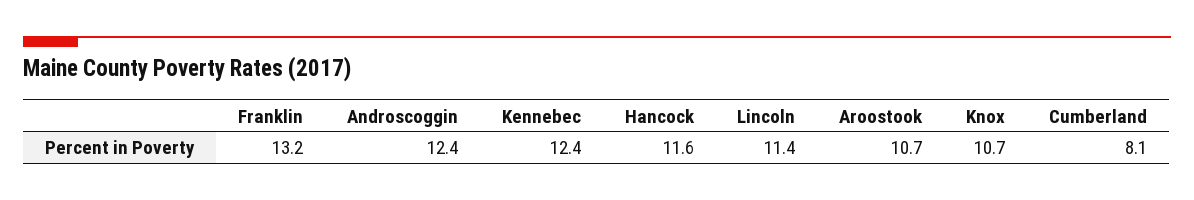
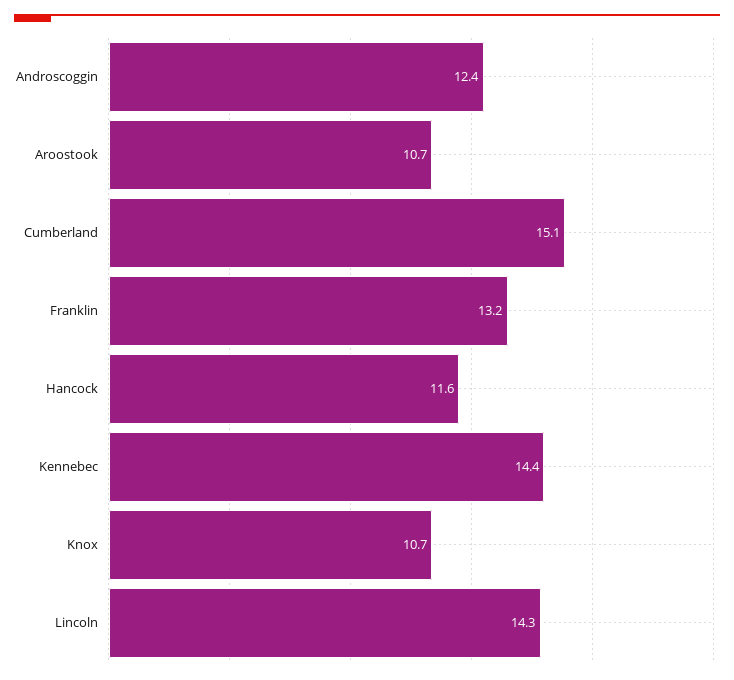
Kennebec: 12.4 -> 14.4
Lincoln: 11.4 -> 14.3
Cumberland: 8.1 -> 15.1

